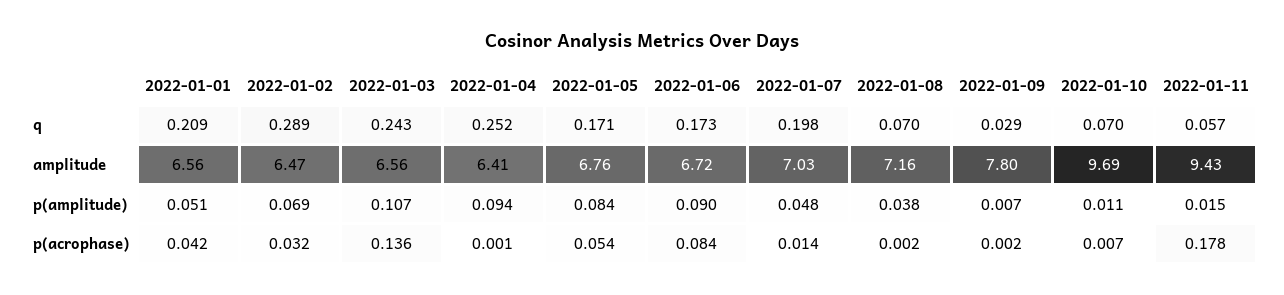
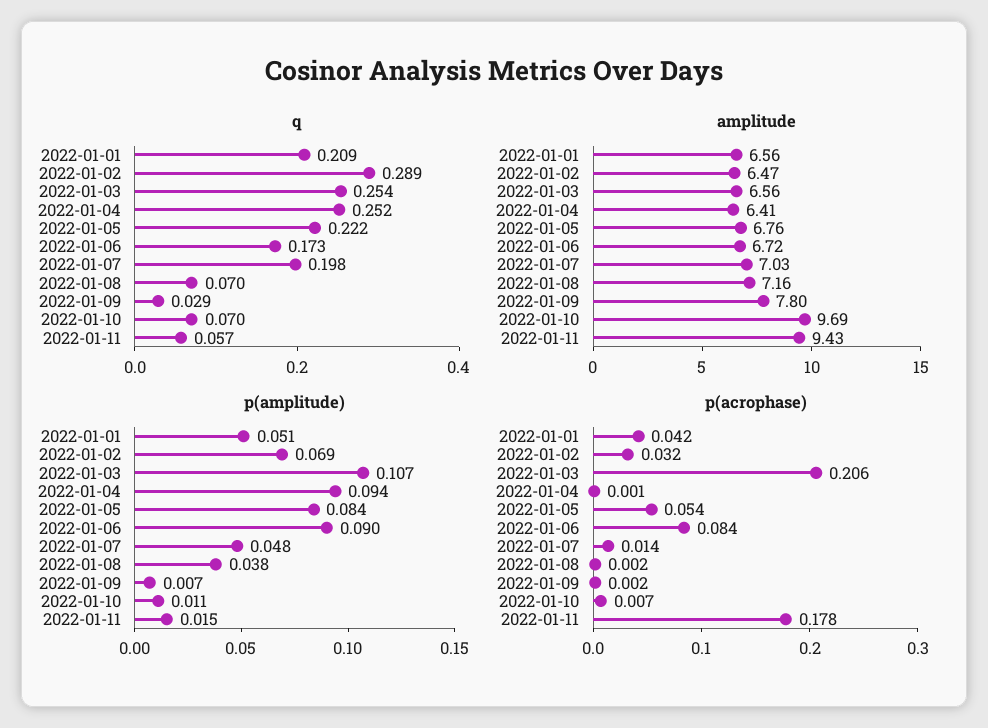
q, 2022-01-03: 0.243 -> 0.254
q, 2022-01-05: 0.171 -> 0.222
p(acrophase), 2022-01-03: 0.136 -> 0.206

